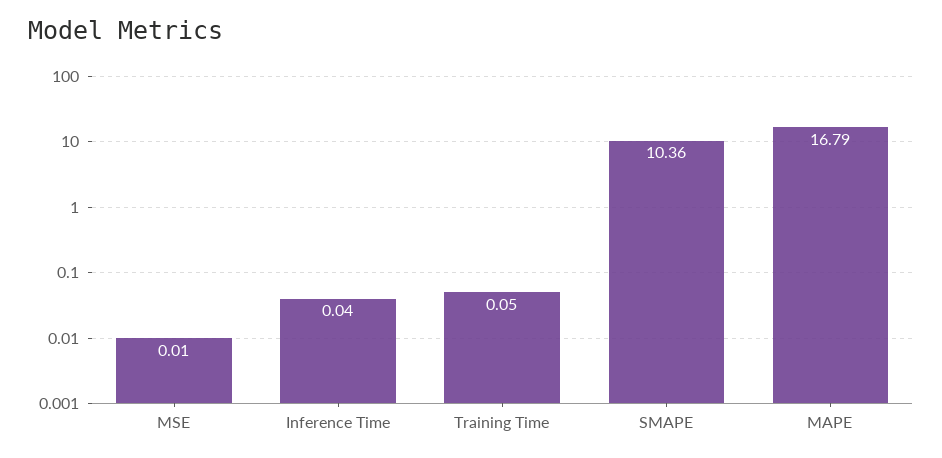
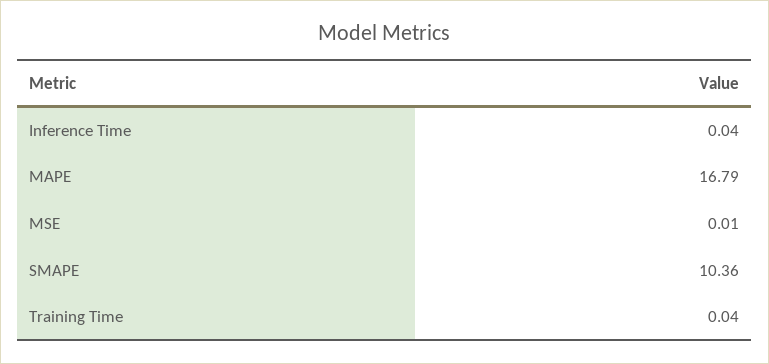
Training Time: 0.05 -> 0.04

